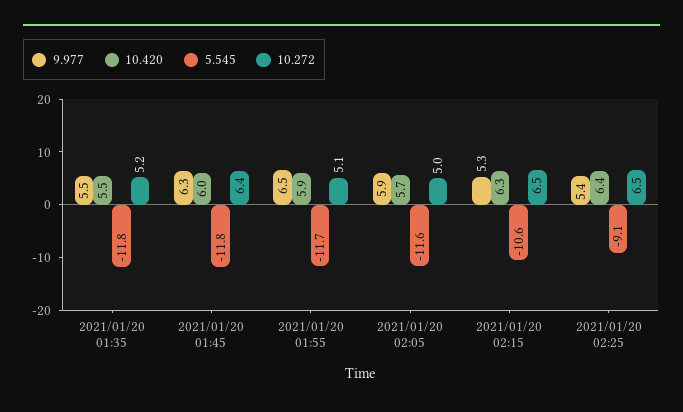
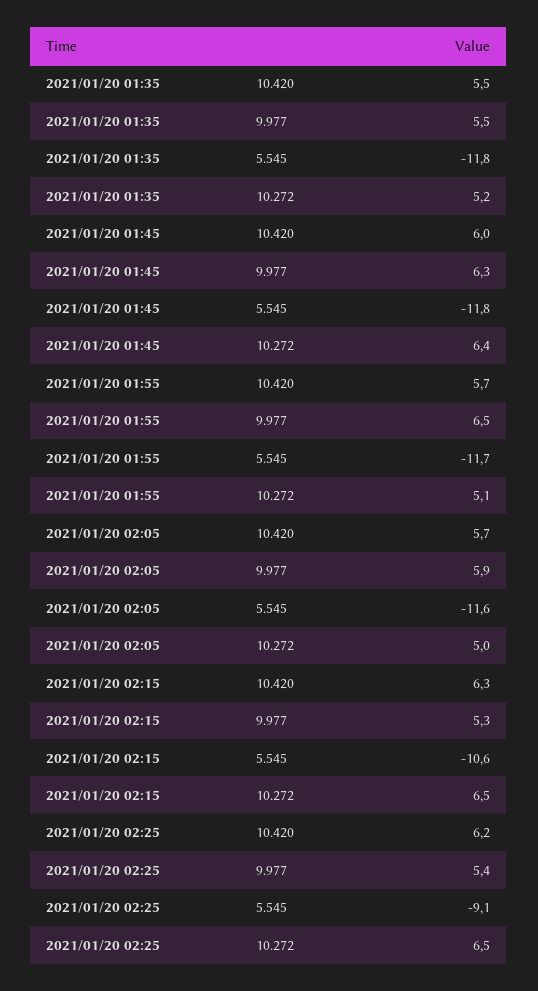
10.420, 2021/01/20 01:55: 5.9 -> 5.7
10.420, 2021/01/20 02:25: 6.4 -> 6.2

